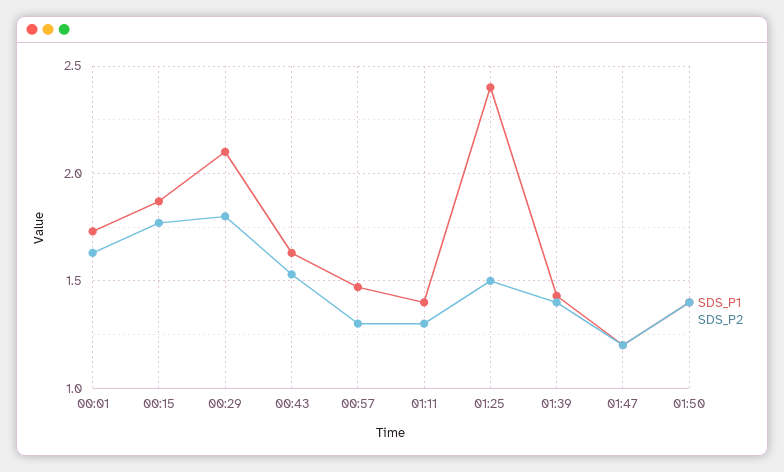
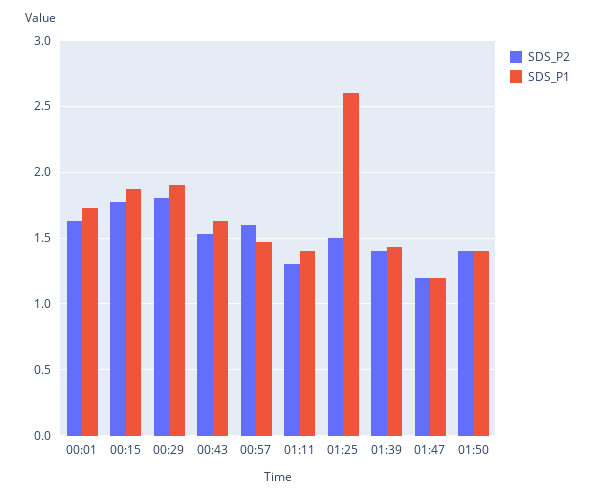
SDS_P1, 00:29: 2.1 -> 1.9
SDS_P2, 00:57: 1.3 -> 1.6
SDS_P1, 01:25: 2.4 -> 2.6

